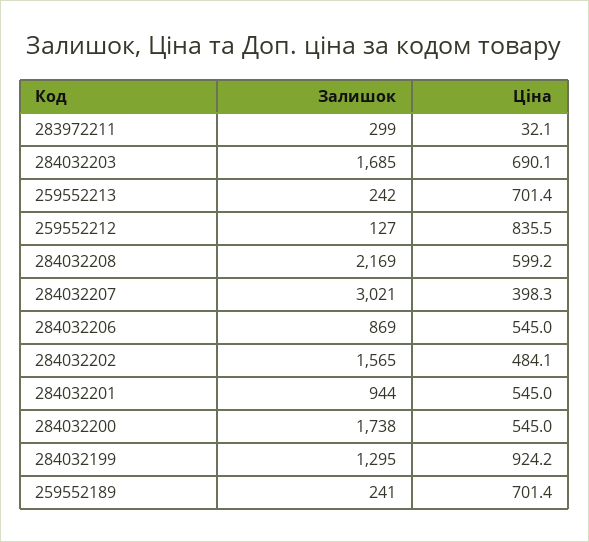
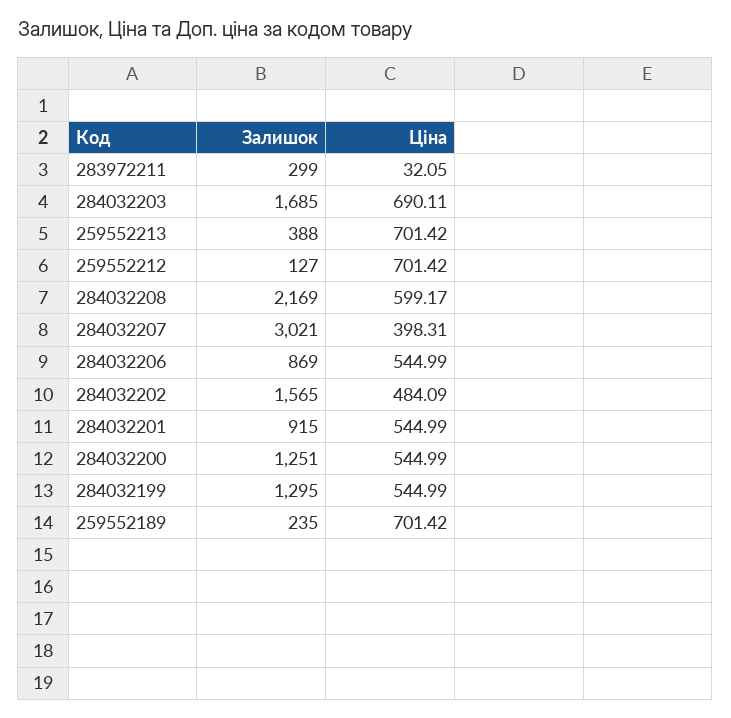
Залишок, 259552213: 242 -> 388
Ціна, 259552212: 835.5 -> 701.42
Залишок, 284032201: 944 -> 915
Залишок, 284032200: 1738 -> 1251
Ціна, 284032199: 924.2 -> 544.99
Залишок, 259552189: 241 -> 235

